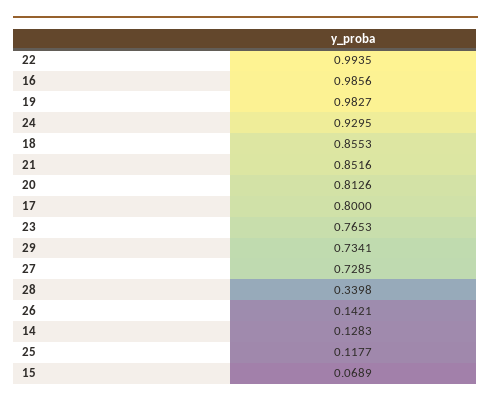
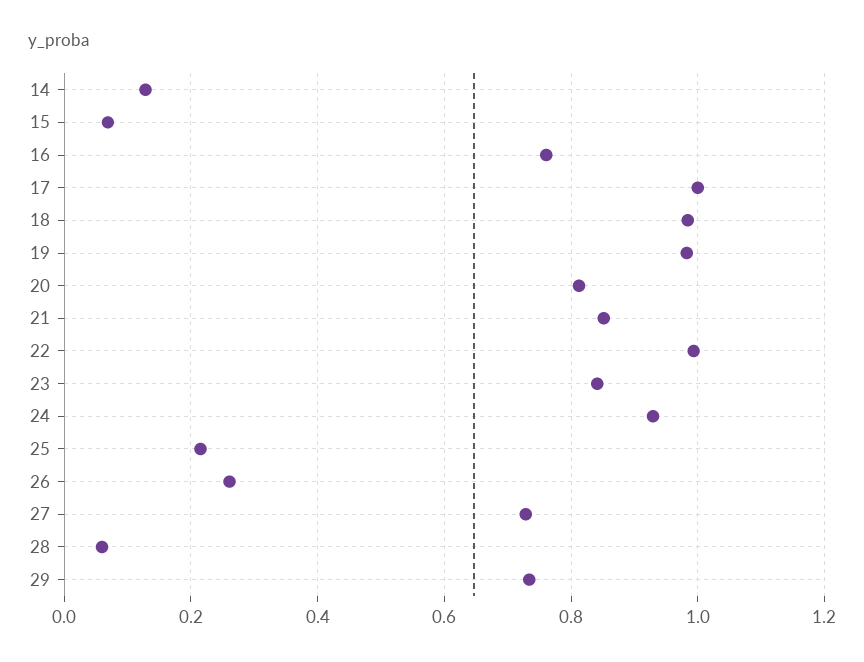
16: 0.9856 -> 0.76
18: 0.8553 -> 0.98
17: 0.8 -> 1
23: 0.7653 -> 0.84
28: 0.3398 -> 0.06
26: 0.1421 -> 0.26
25: 0.1177 -> 0.22

